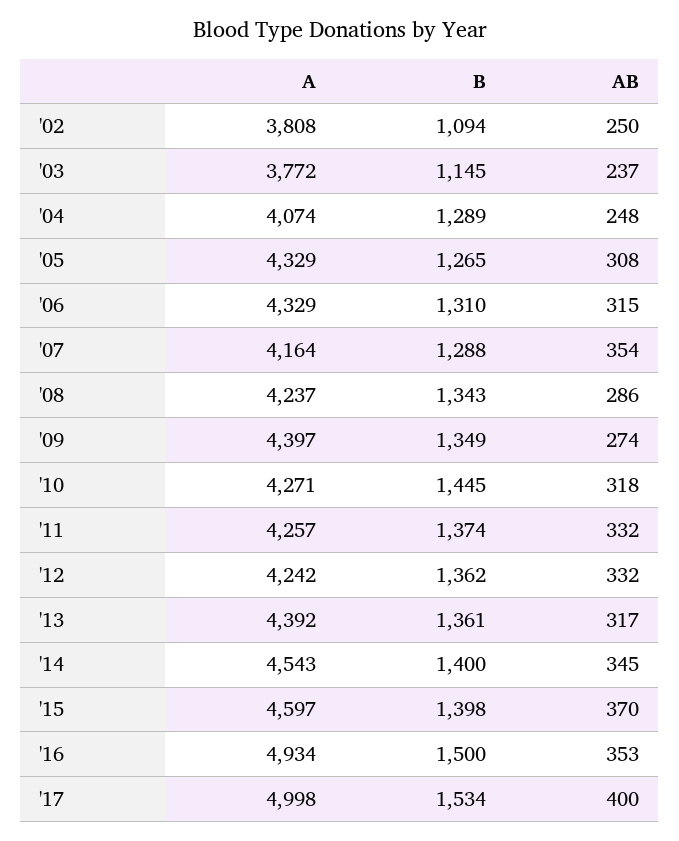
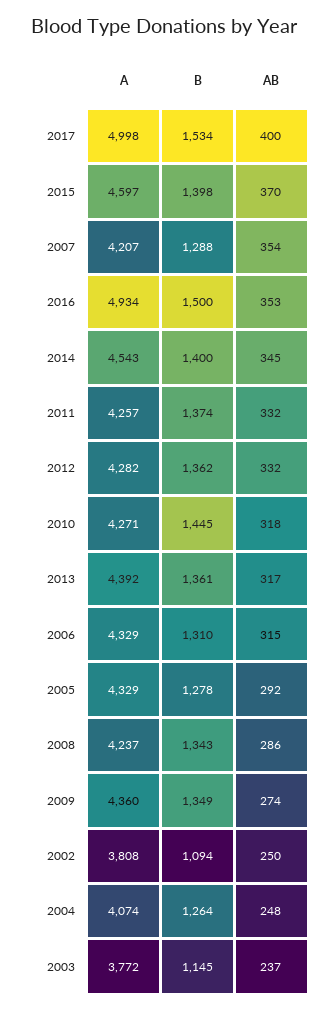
B, '04: 1289 -> 1264
B, '05: 1265 -> 1278
AB, '05: 308 -> 292
A, '07: 4164 -> 4207
A, '09: 4397 -> 4360
A, '12: 4242 -> 4282

